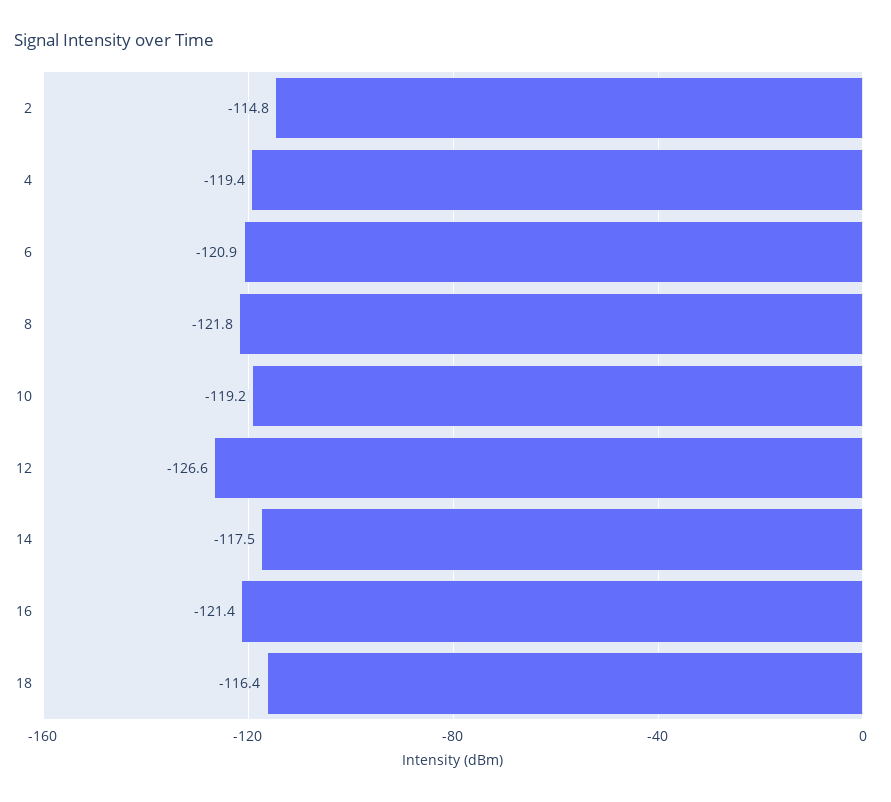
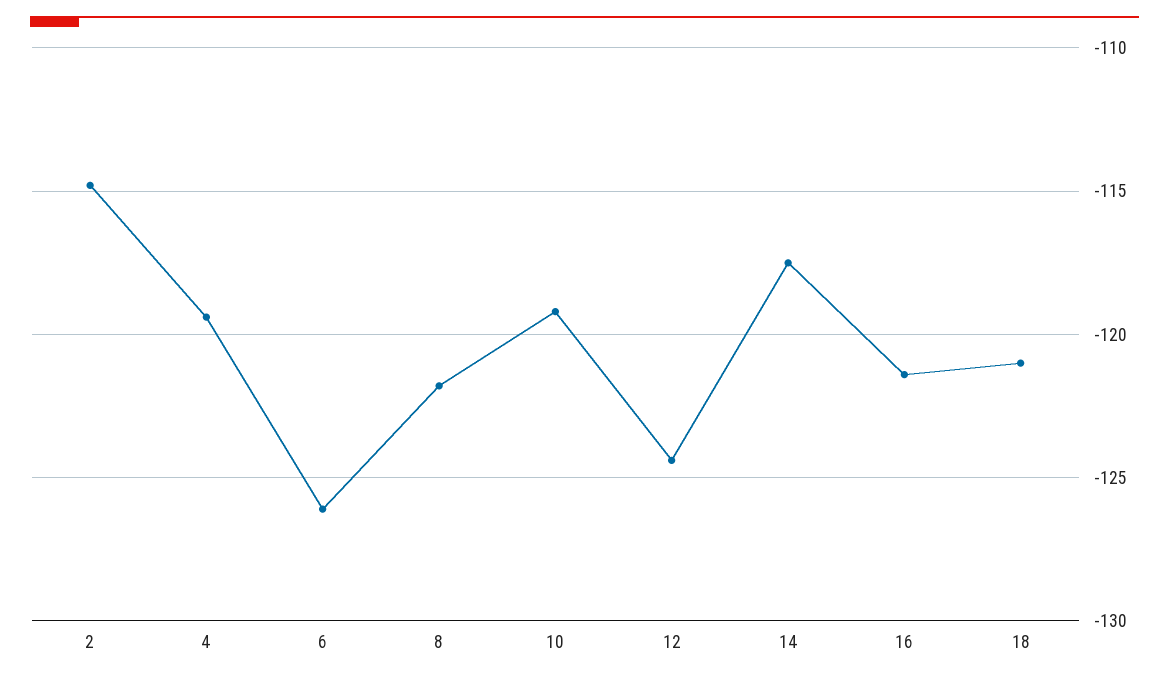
6: -120.9 -> -126
12: -126.6 -> -124.5
18: -116.4 -> -121

